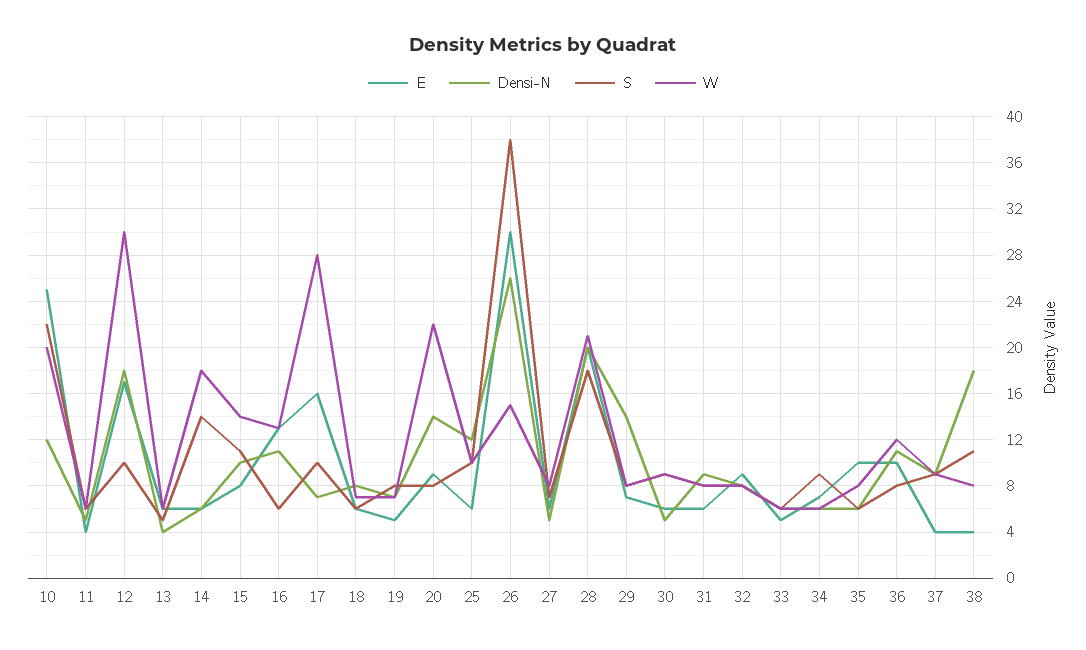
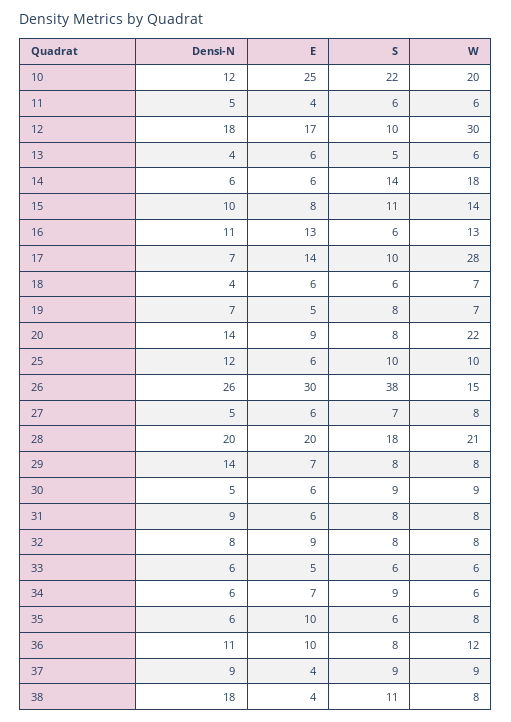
E, 17: 16 -> 14
Densi-N, 18: 8 -> 4

